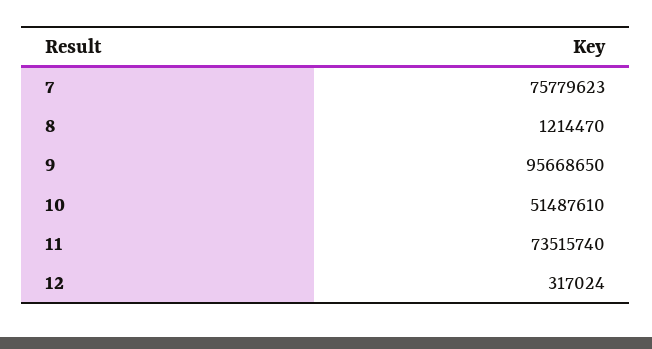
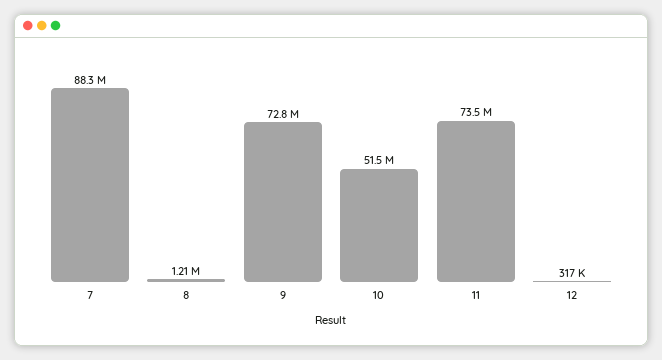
7: 75779623 -> 88300000
9: 95668650 -> 72800000

